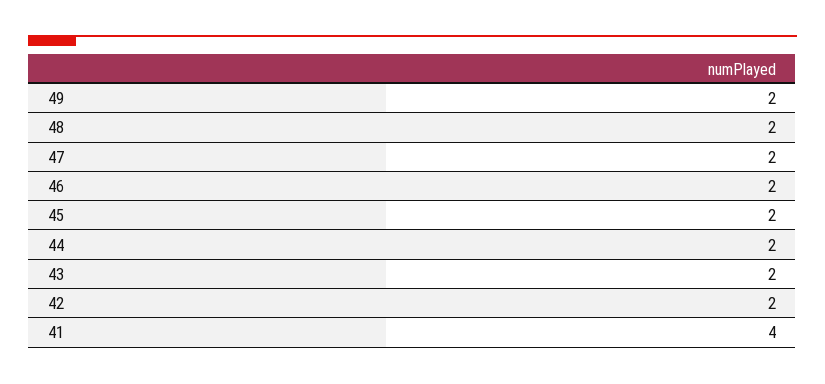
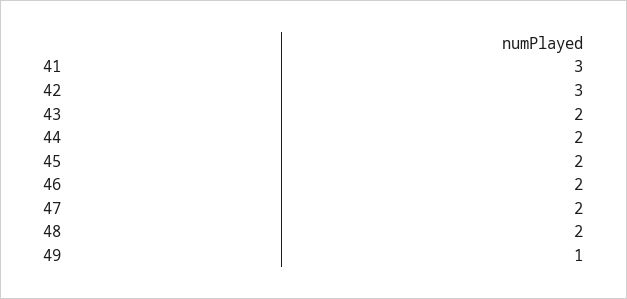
49: 2 -> 1
42: 2 -> 3
41: 4 -> 3

